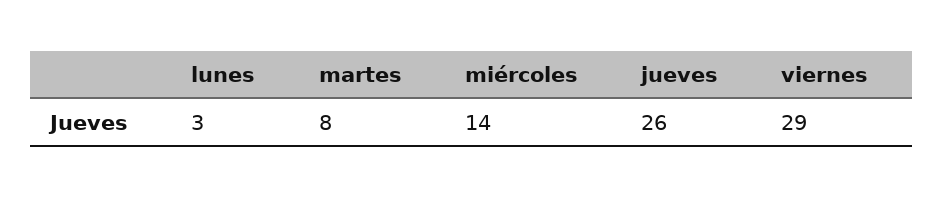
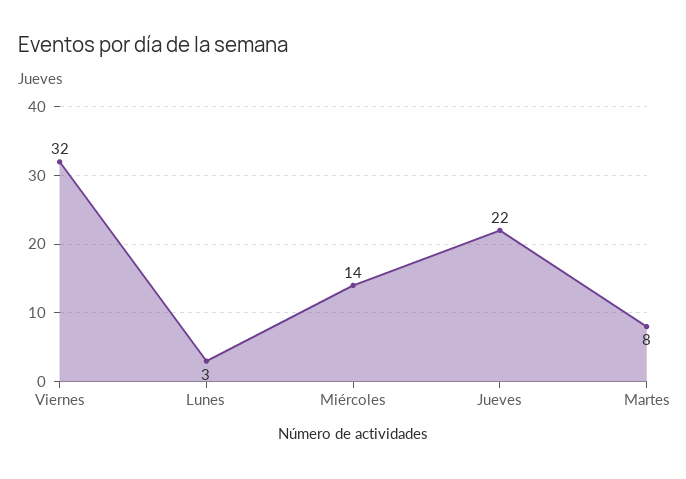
jueves: 26 -> 22
viernes: 29 -> 32

